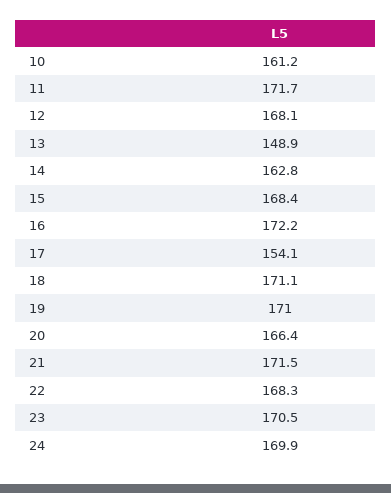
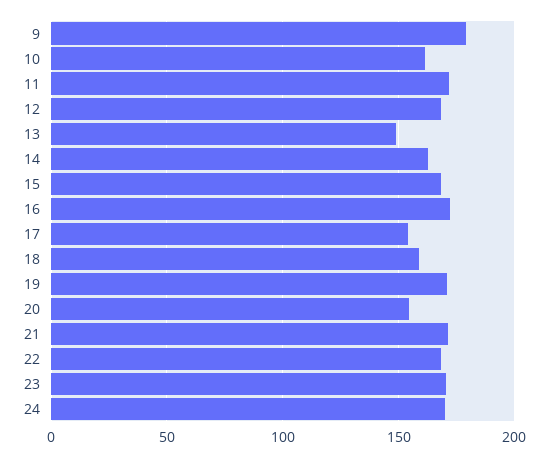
18: 171.1 -> 160
20: 166.4 -> 155
9: none -> 180

